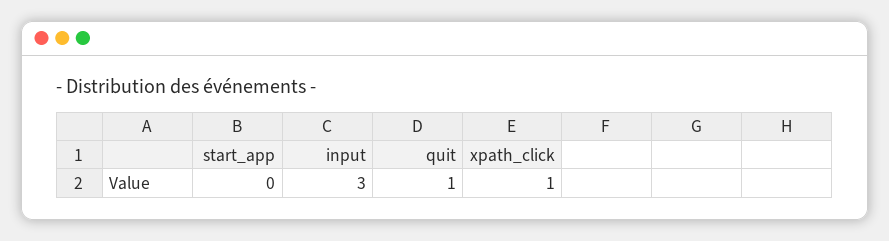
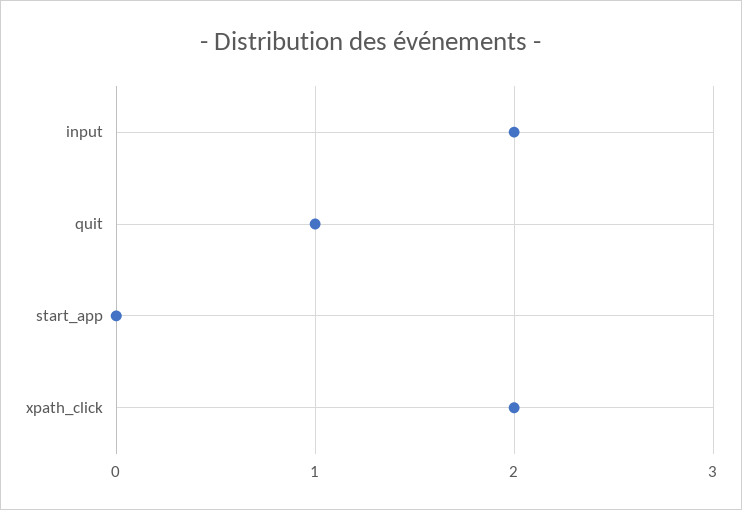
input: 3 -> 2
xpath_click: 1 -> 2

